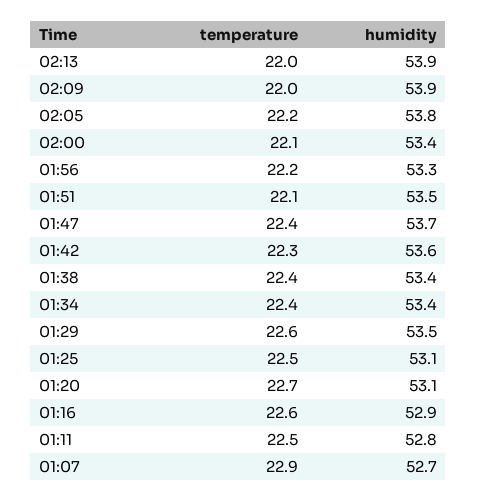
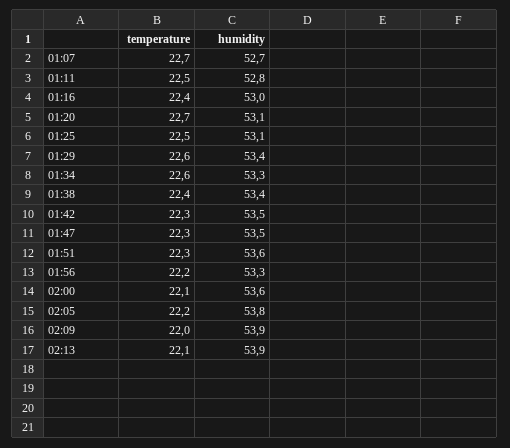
temperature, 02:13: 22 -> 22.1
humidity, 02:00: 53.4 -> 53.6
temperature, 01:51: 22.1 -> 22.3
humidity, 01:51: 53.5 -> 53.6
temperature, 01:47: 22.4 -> 22.3
humidity, 01:47: 53.7 -> 53.5
humidity, 01:42: 53.6 -> 53.5
temperature, 01:34: 22.4 -> 22.6
humidity, 01:34: 53.4 -> 53.3
humidity, 01:29: 53.5 -> 53.4
temperature, 01:16: 22.6 -> 22.4
humidity, 01:16: 52.9 -> 53
temperature, 01:07: 22.9 -> 22.7

